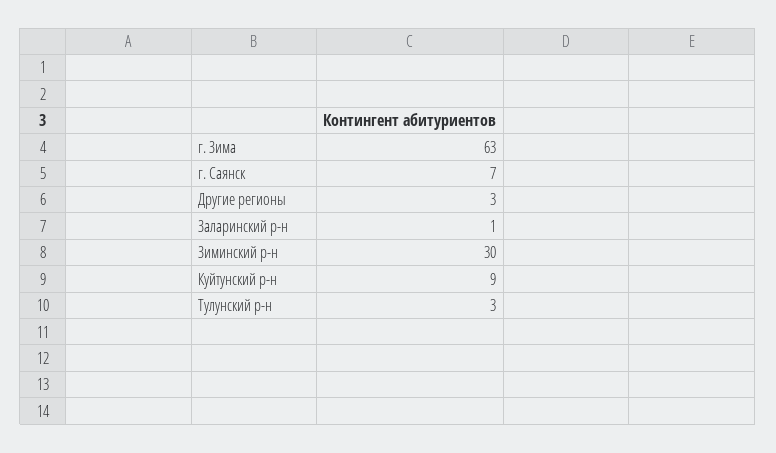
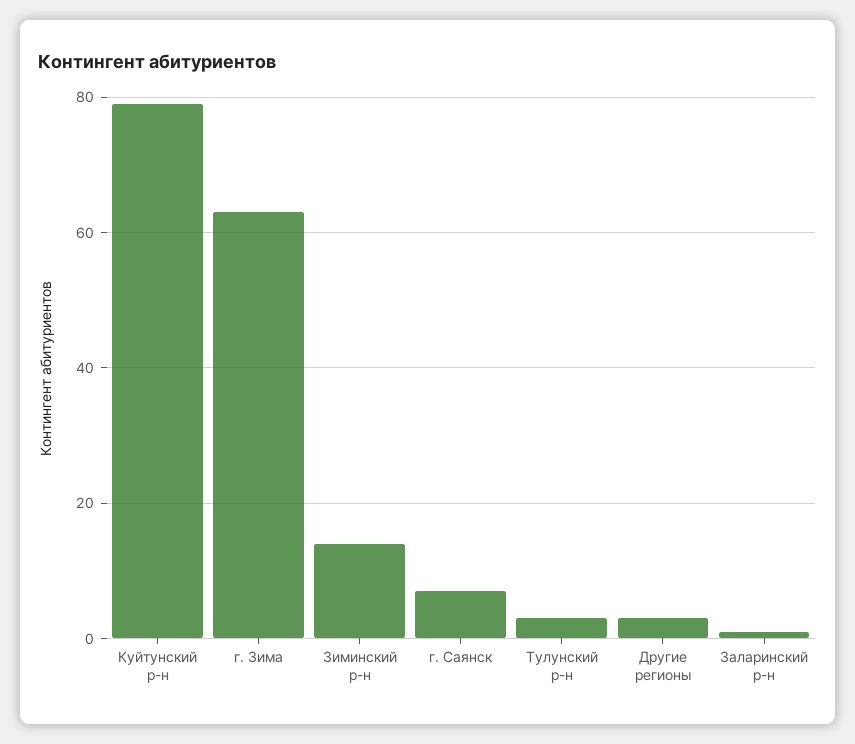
Зиминский р-н: 30 -> 15
Куйтунский р-н: 9 -> 80

